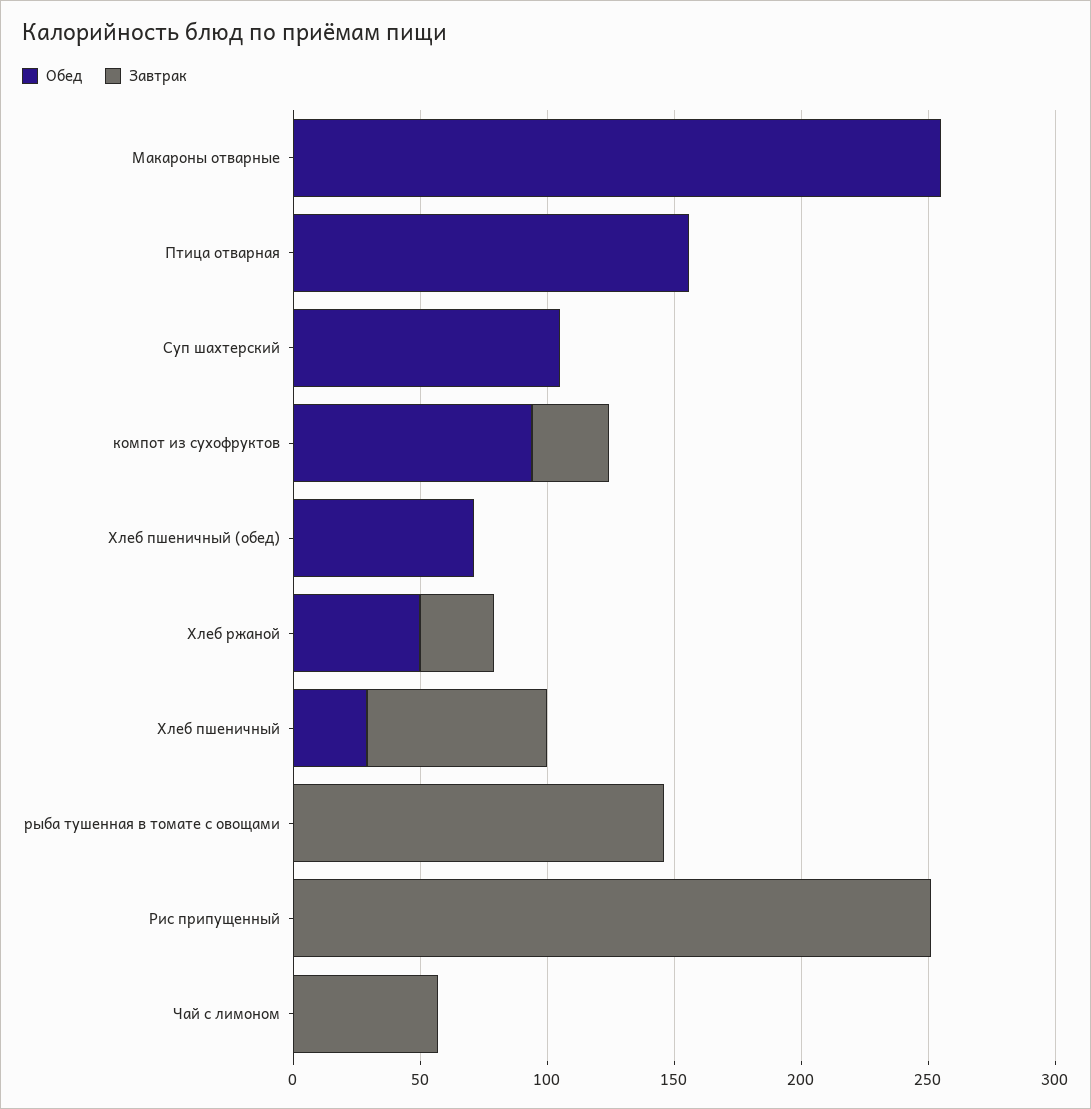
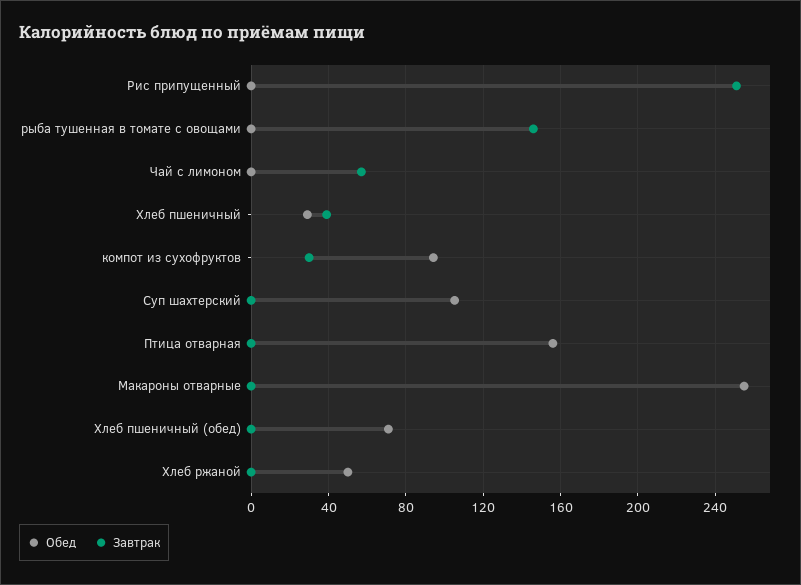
Завтрак, Хлеб ржаной: 30 -> 0
Завтрак, Хлеб пшеничный: 70 -> 40

